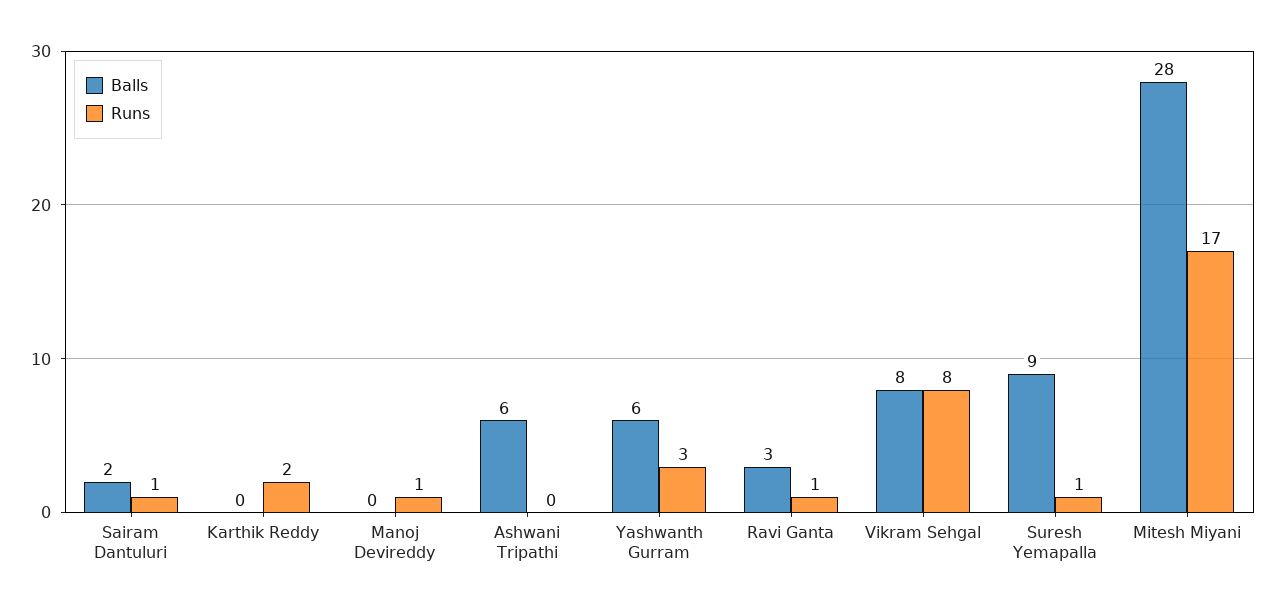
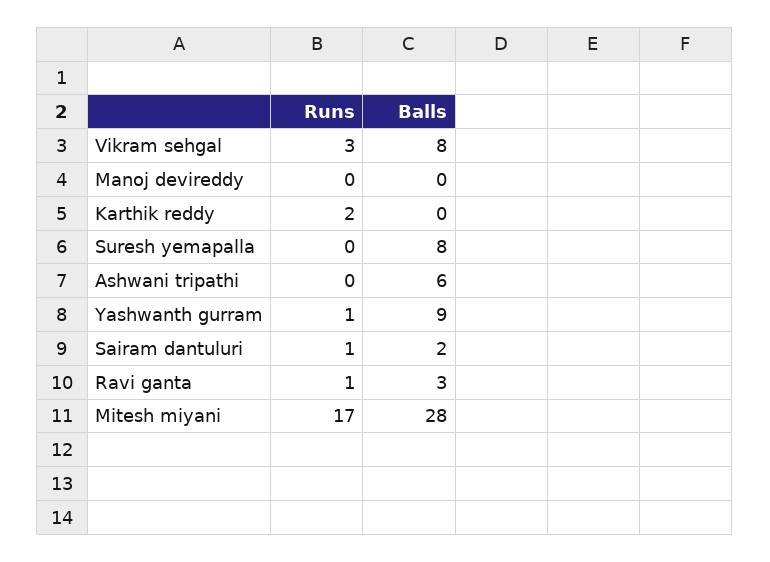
Runs, Manoj Devireddy: 1 -> 0
Balls, Yashwanth Gurram: 6 -> 9
Runs, Yashwanth Gurram: 3 -> 1
Runs, Vikram Sehgal: 8 -> 3
Balls, Suresh Yemapalla: 9 -> 8
Runs, Suresh Yemapalla: 1 -> 0

